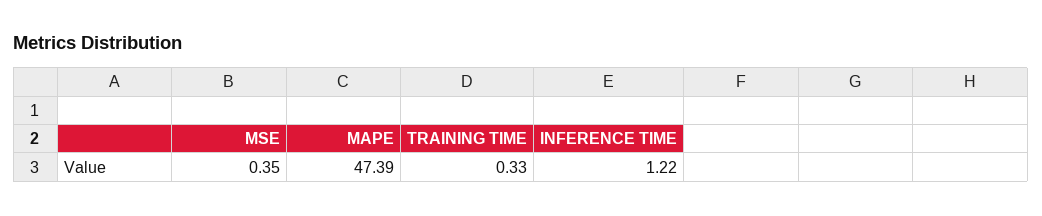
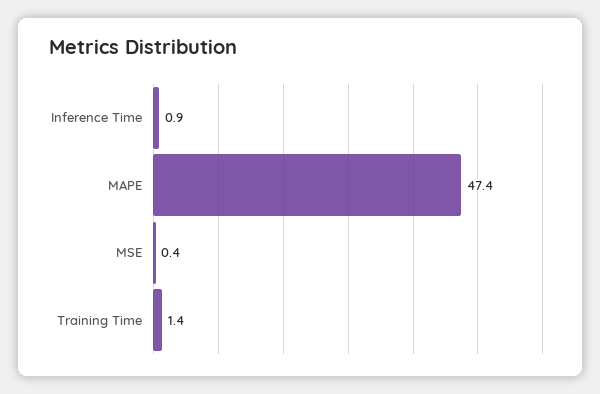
TRAINING TIME: 0.33 -> 1.4
INFERENCE TIME: 1.22 -> 0.9

